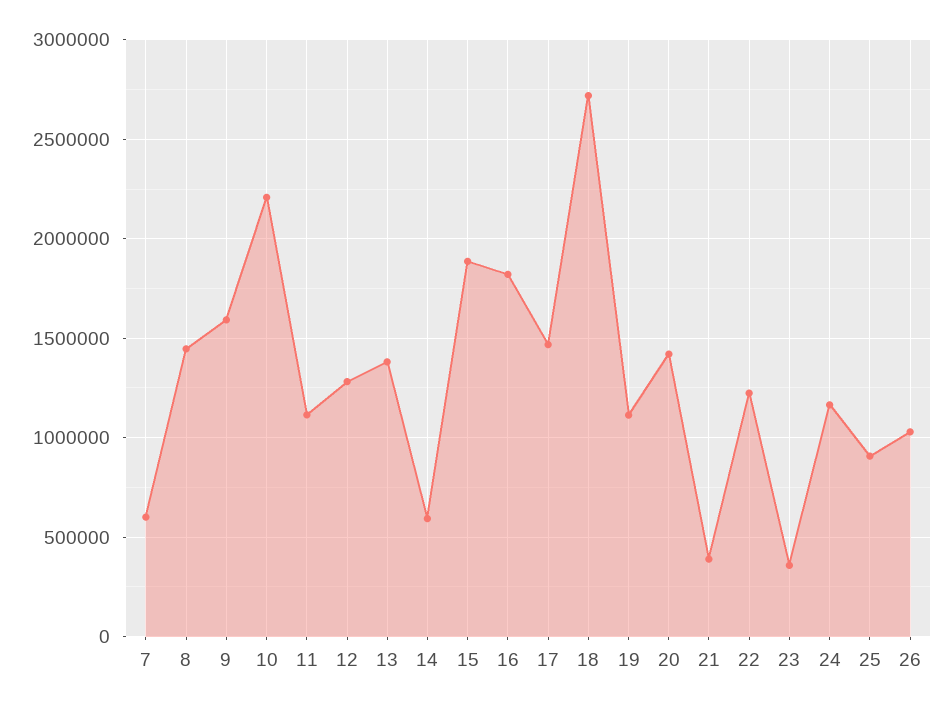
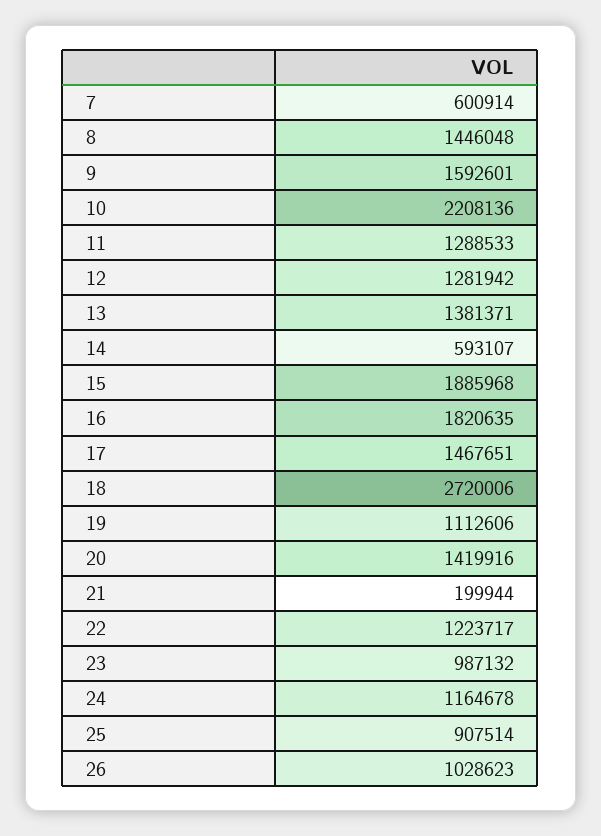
11: 1100000 -> 1288533
21: 400000 -> 199944
23: 350000 -> 987132

